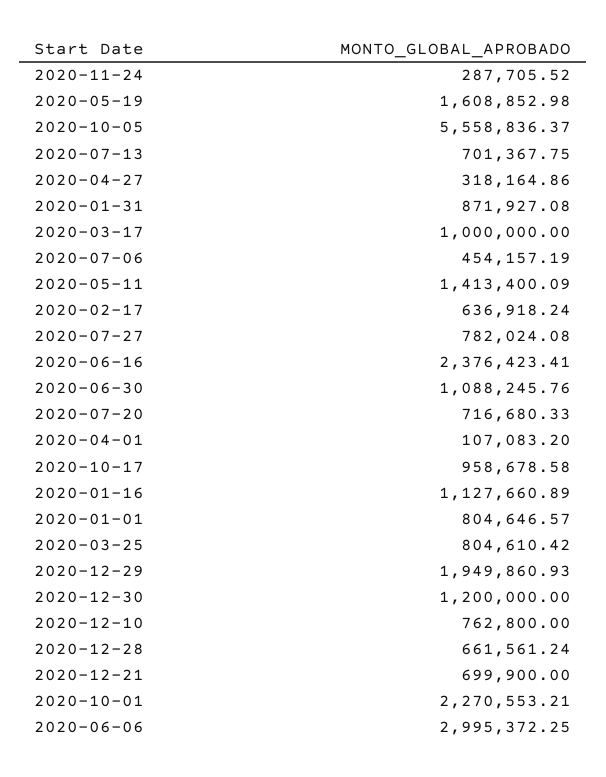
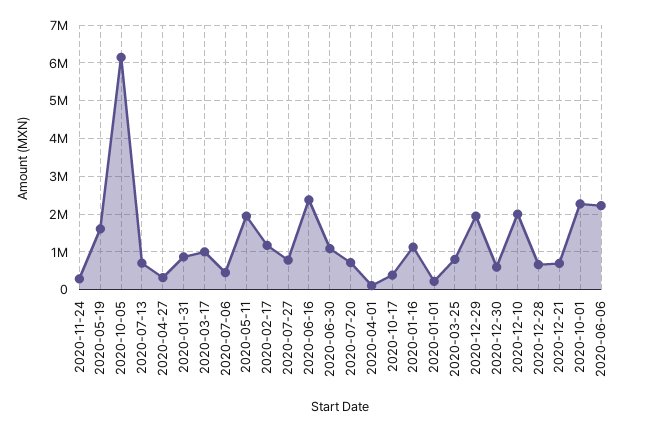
2020-10-05: 5558836.37 -> 6200000
2020-05-11: 1413400.09 -> 2000000
2020-02-17: 636918.24 -> 1200000
2020-10-17: 958678.58 -> 400000
2020-01-01: 804646.57 -> 200000
2020-12-30: 1200000 -> 600000
2020-12-10: 762800 -> 2000000
2020-06-06: 2995372.25 -> 2200000

